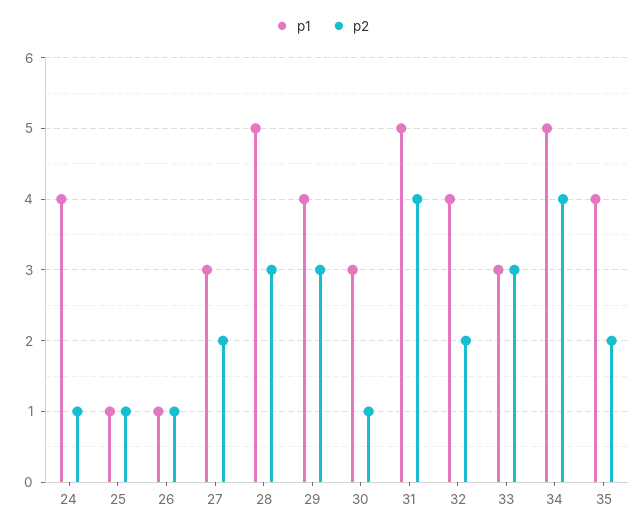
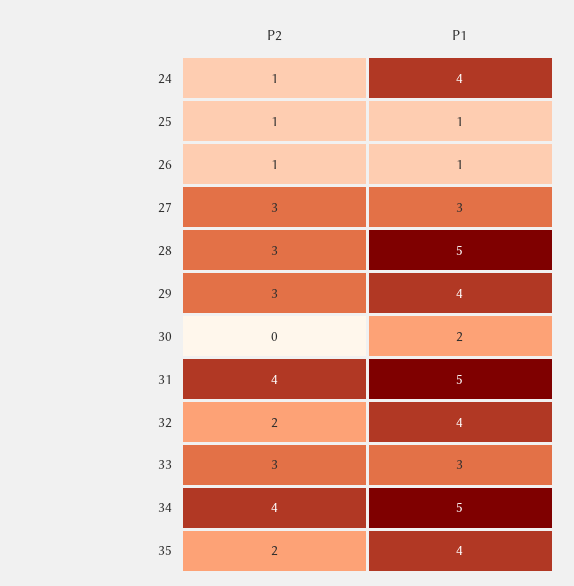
p2, 27: 2 -> 3
p1, 30: 3 -> 2
p2, 30: 1 -> 0

